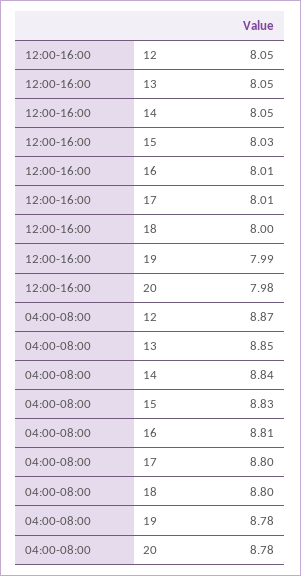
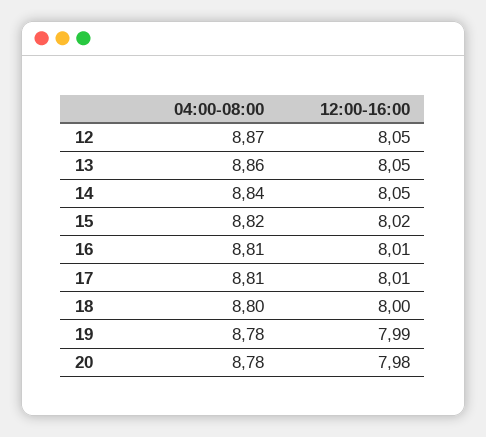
12:00-16:00, 15: 8.03 -> 8.02
04:00-08:00, 13: 8.85 -> 8.86
04:00-08:00, 15: 8.83 -> 8.82
04:00-08:00, 17: 8.8 -> 8.81

